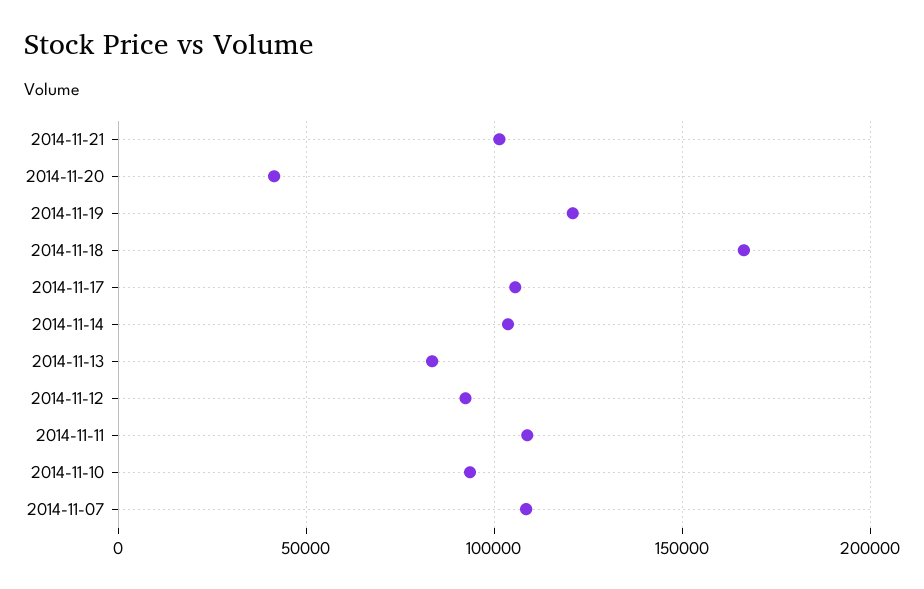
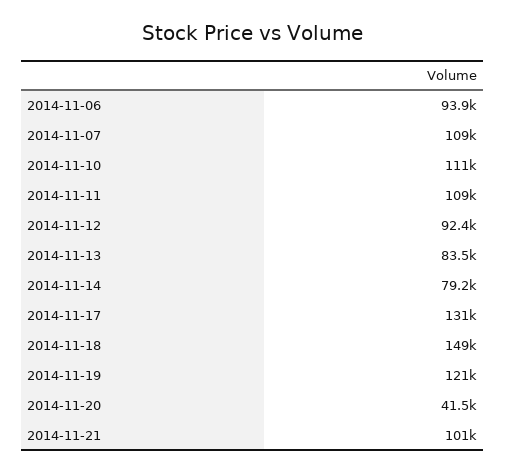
2014-11-18: 165000 -> 149000
2014-11-17: 105000 -> 131000
2014-11-14: 105000 -> 79200
2014-11-10: 95000 -> 111000
2014-11-06: none -> 93900

